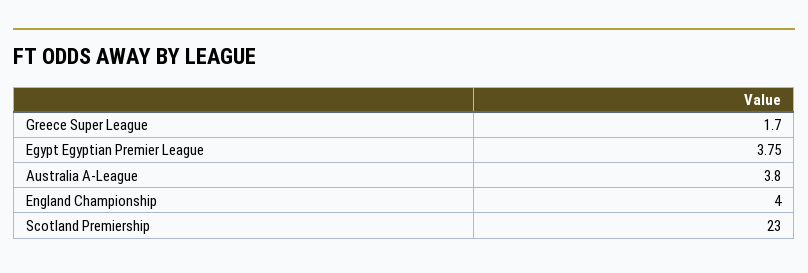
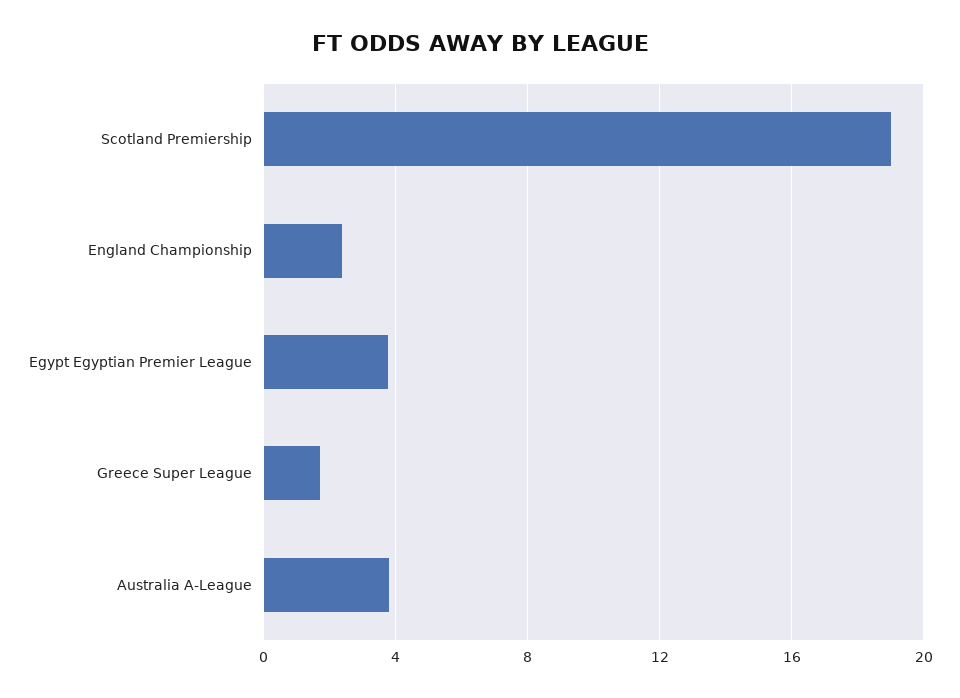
England Championship: 4 -> 2.5
Scotland Premiership: 23 -> 19

